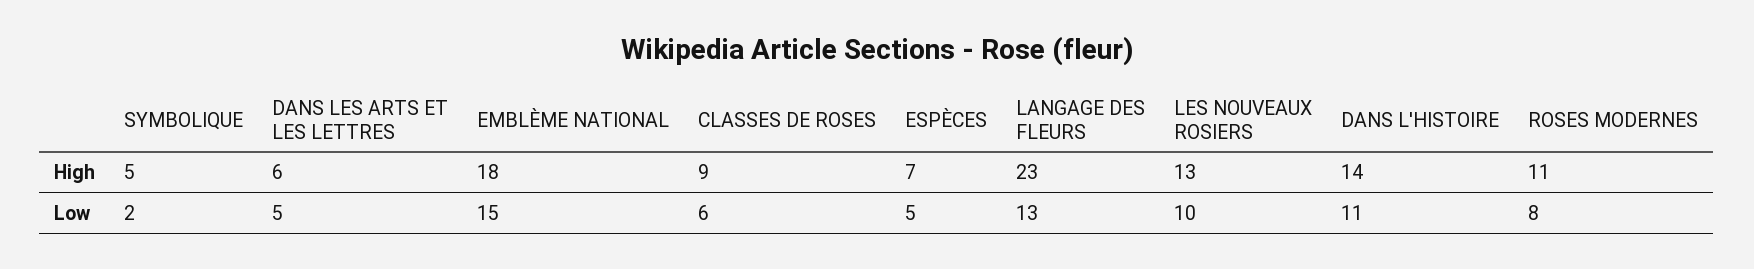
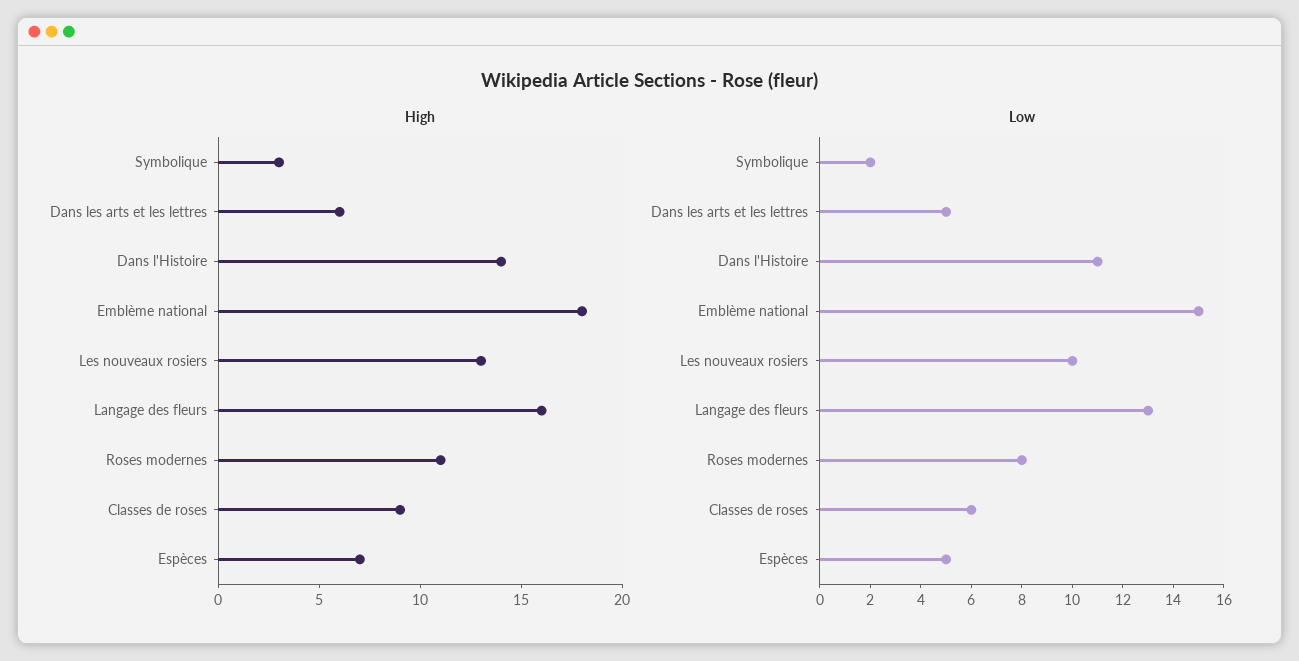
High, SYMBOLIQUE: 5 -> 3
High, LANGAGE DES FLEURS: 23 -> 16

